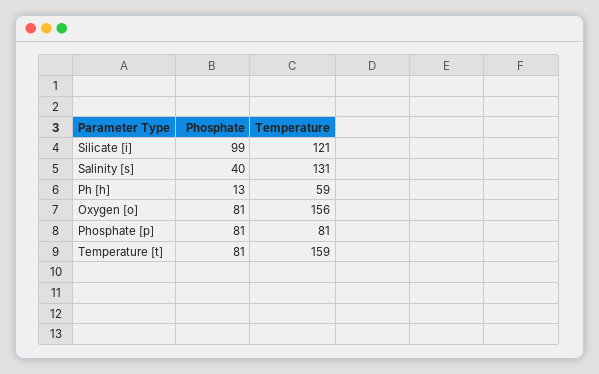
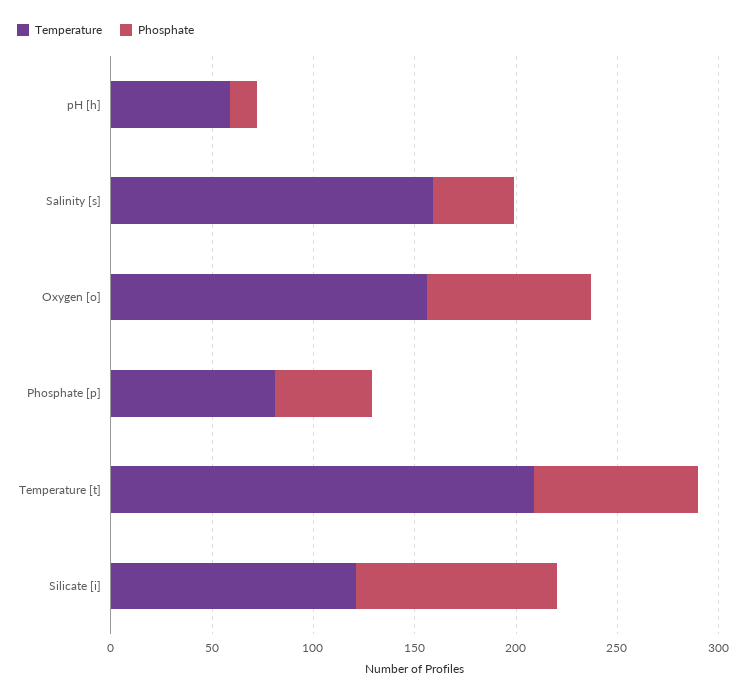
Temperature, Salinity [s]: 131 -> 160
Phosphate, Phosphate [p]: 81 -> 50
Temperature, Temperature [t]: 159 -> 210

